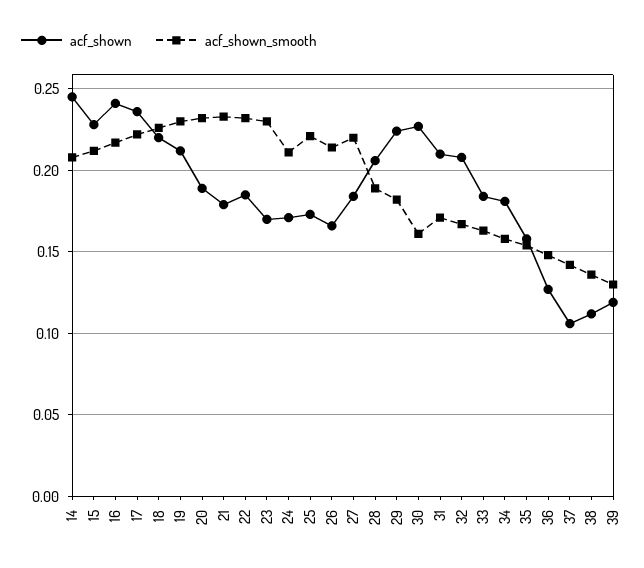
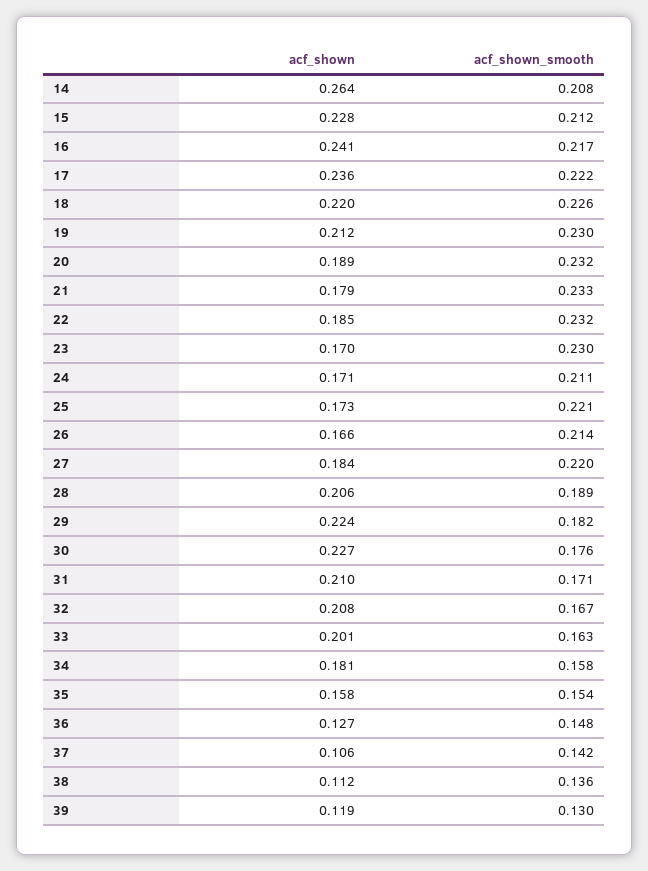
acf_shown, 14: 0.245 -> 0.264
acf_shown_smooth, 30: 0.16 -> 0.176
acf_shown, 33: 0.185 -> 0.201

